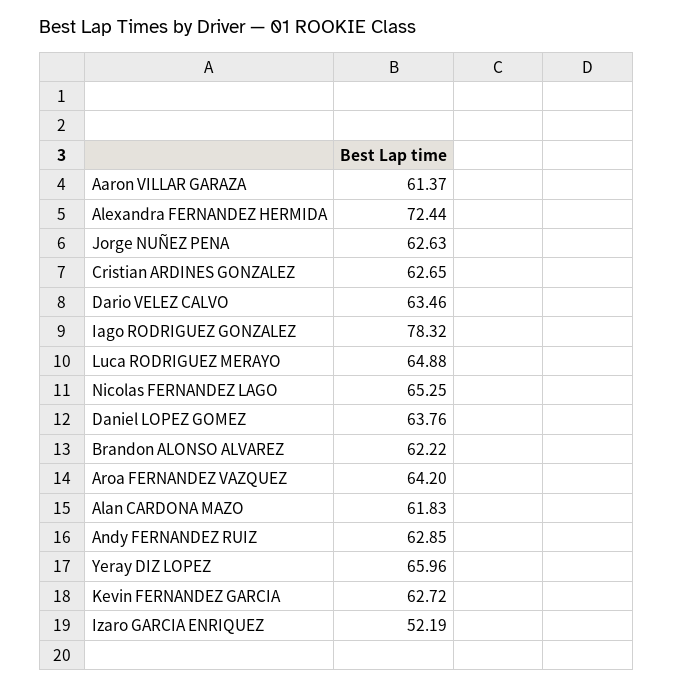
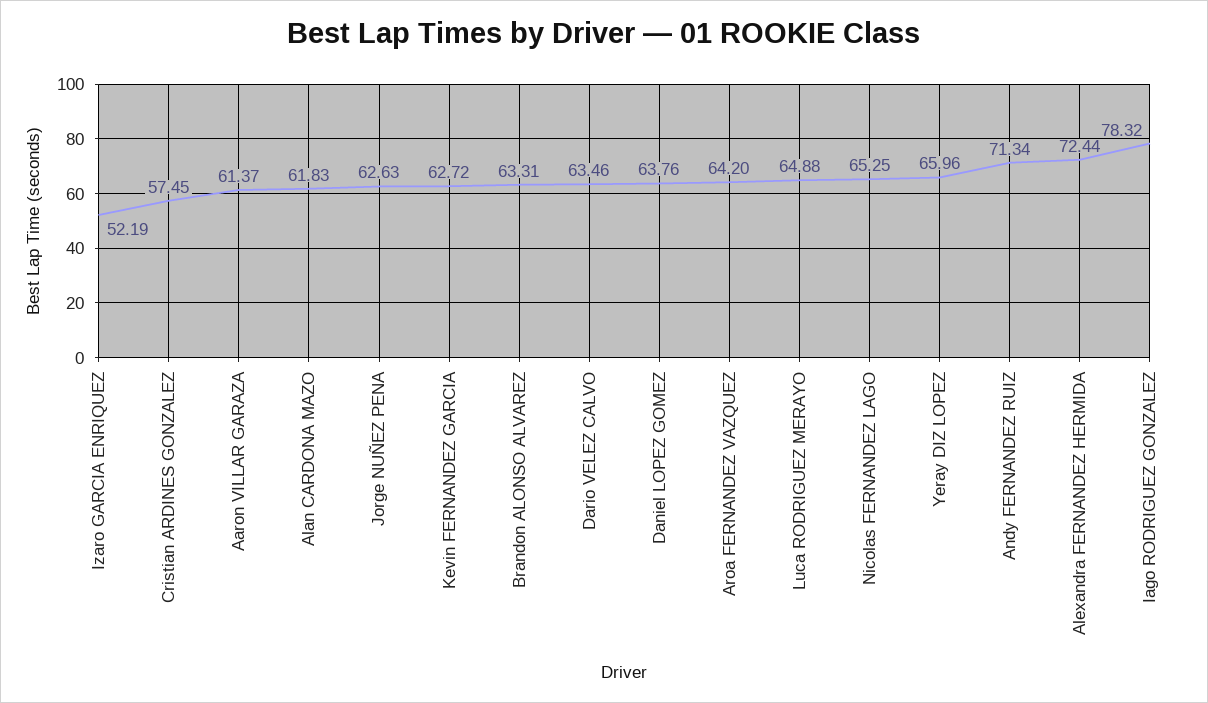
Cristian ARDINES GONZALEZ: 62.65 -> 57.45
Brandon ALONSO ALVAREZ: 62.22 -> 63.31
Andy FERNANDEZ RUIZ: 62.85 -> 71.34

